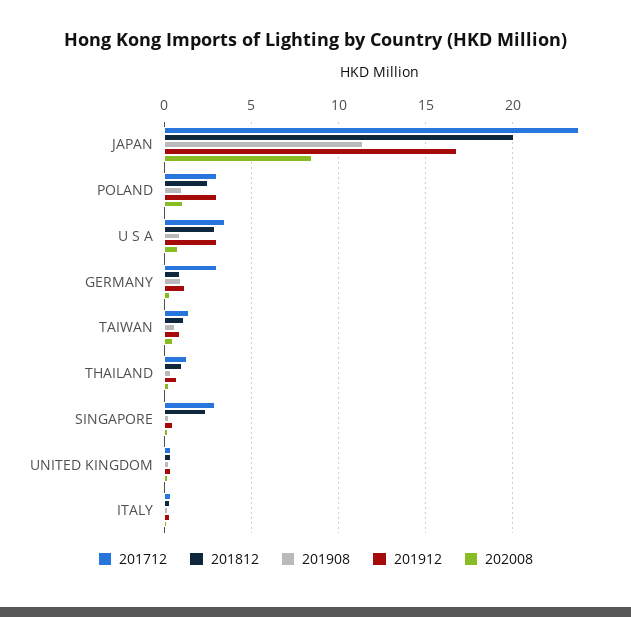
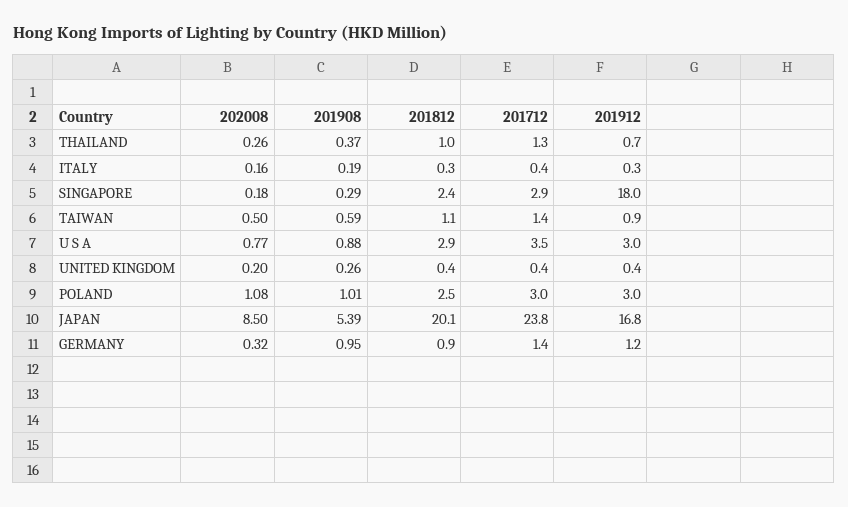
201908, JAPAN: 11.5 -> 5.39
201712, GERMANY: 3 -> 1.4
201912, SINGAPORE: 0.5 -> 18

